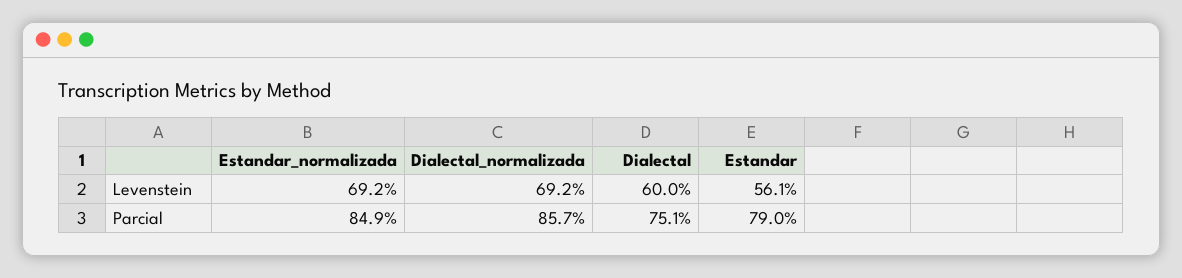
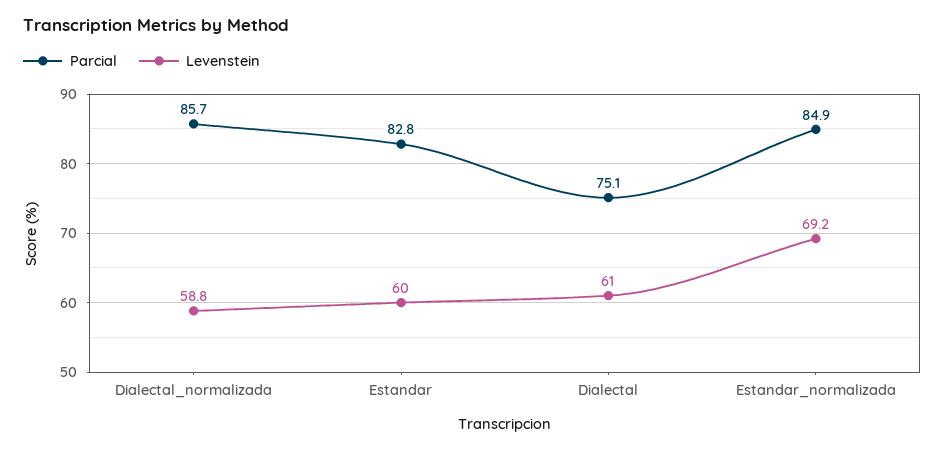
Levenstein, Dialectal_normalizada: 69.2 -> 58.8
Levenstein, Dialectal: 60 -> 61
Levenstein, Estandar: 56.1 -> 60
Parcial, Estandar: 79 -> 82.8

